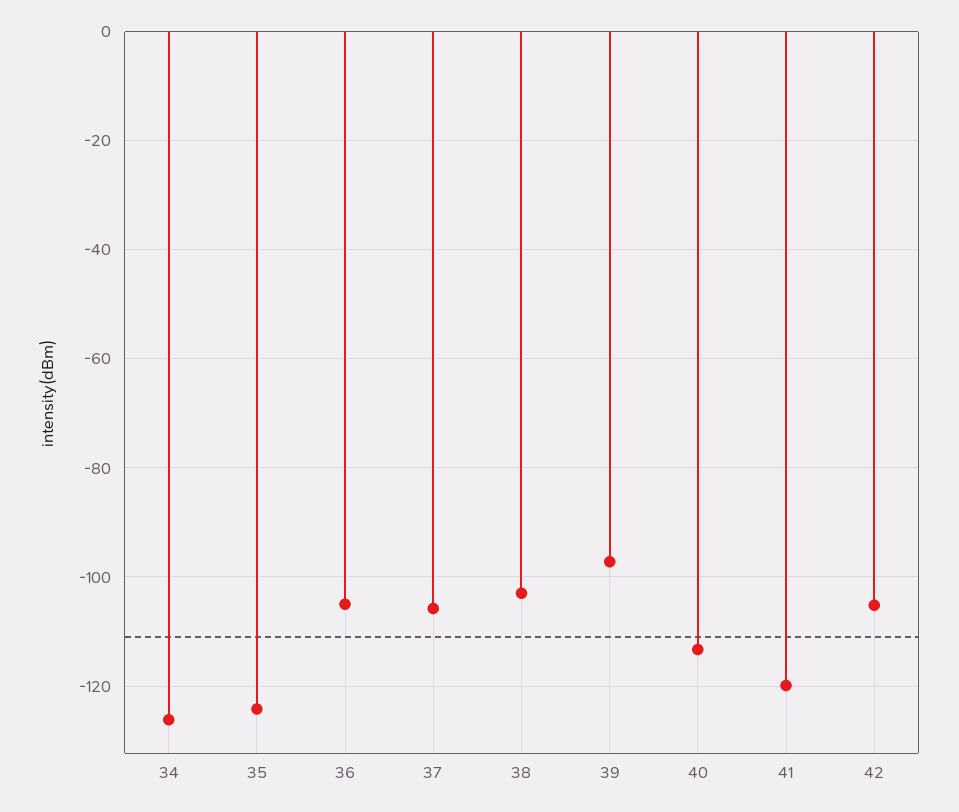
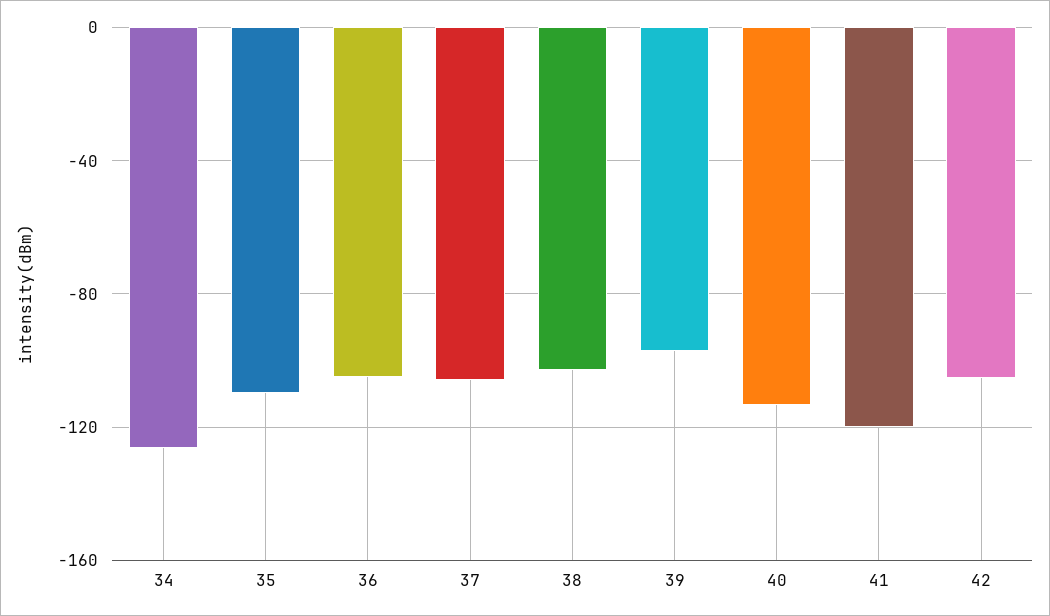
35: -124 -> -110

